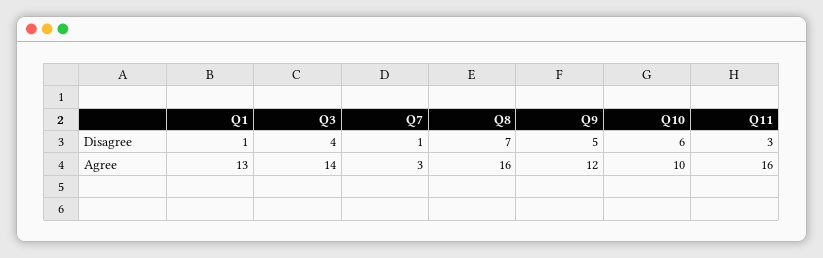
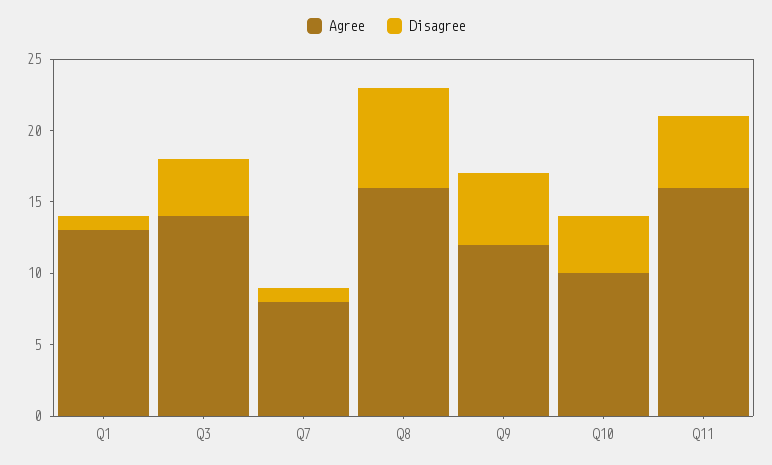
Disagree, Q10: 6 -> 4
Disagree, Q11: 3 -> 5
Agree, Q7: 3 -> 8

